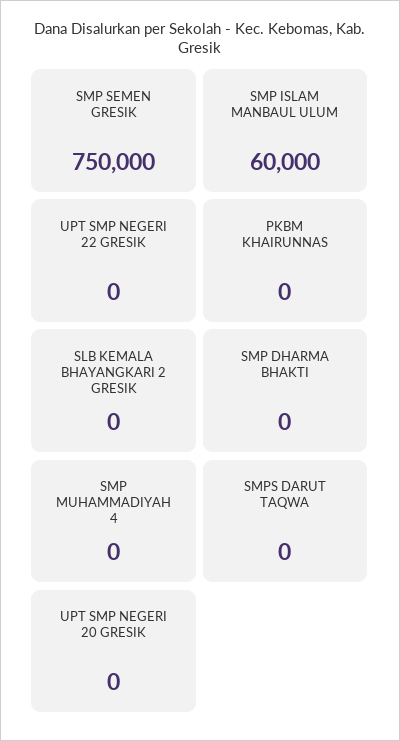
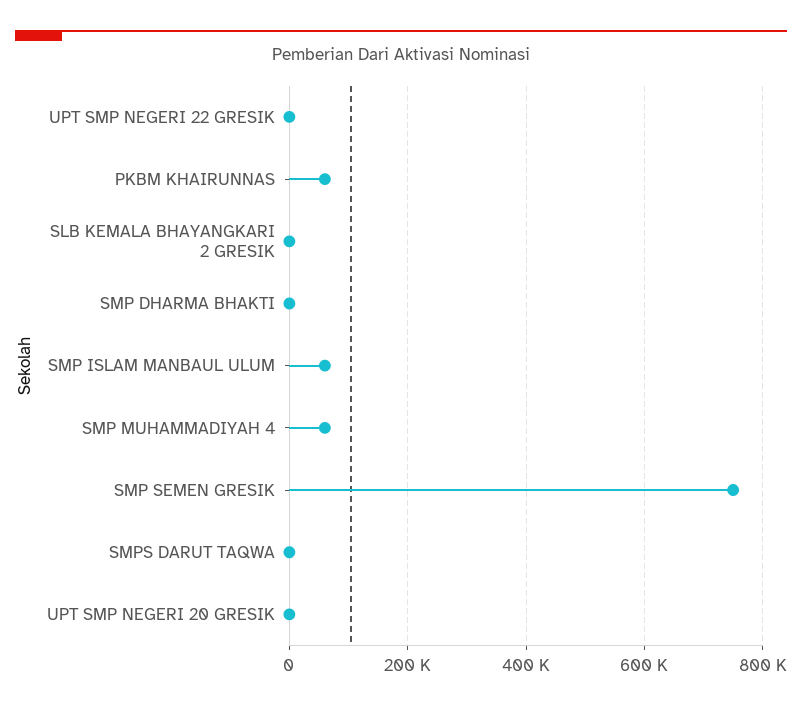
PKBM KHAIRUNNAS: 0 -> 60000
SMP MUHAMMADIYAH 4: 0 -> 60000

